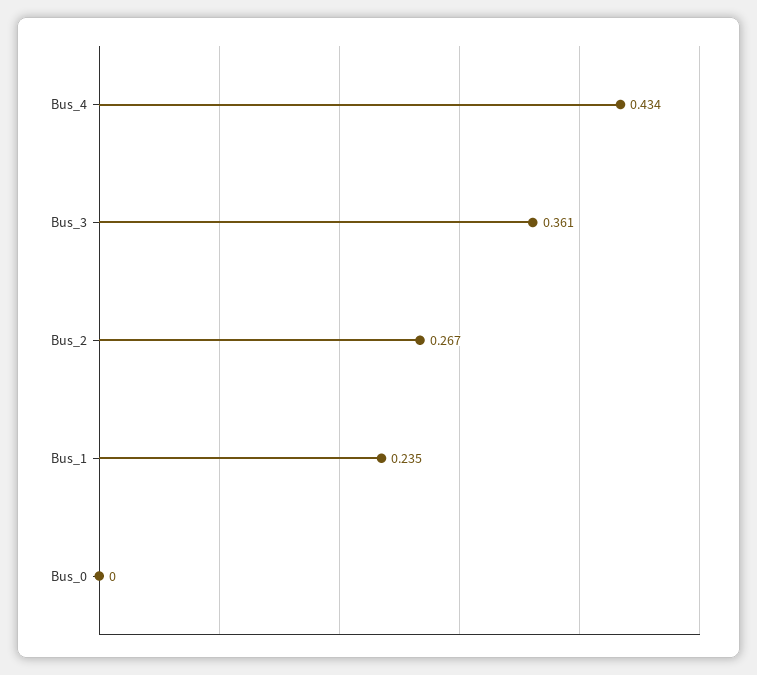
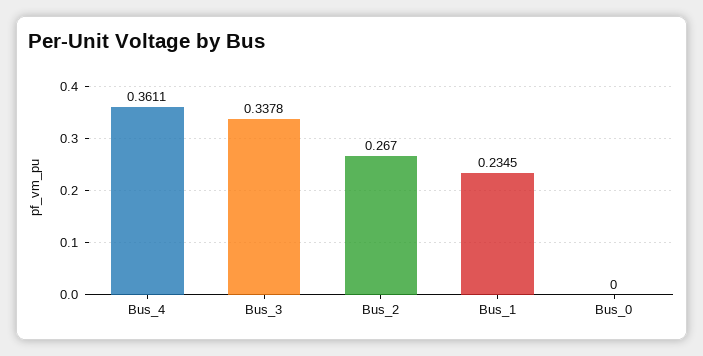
Bus_4: 0.434 -> 0.3611
Bus_3: 0.361 -> 0.3378

